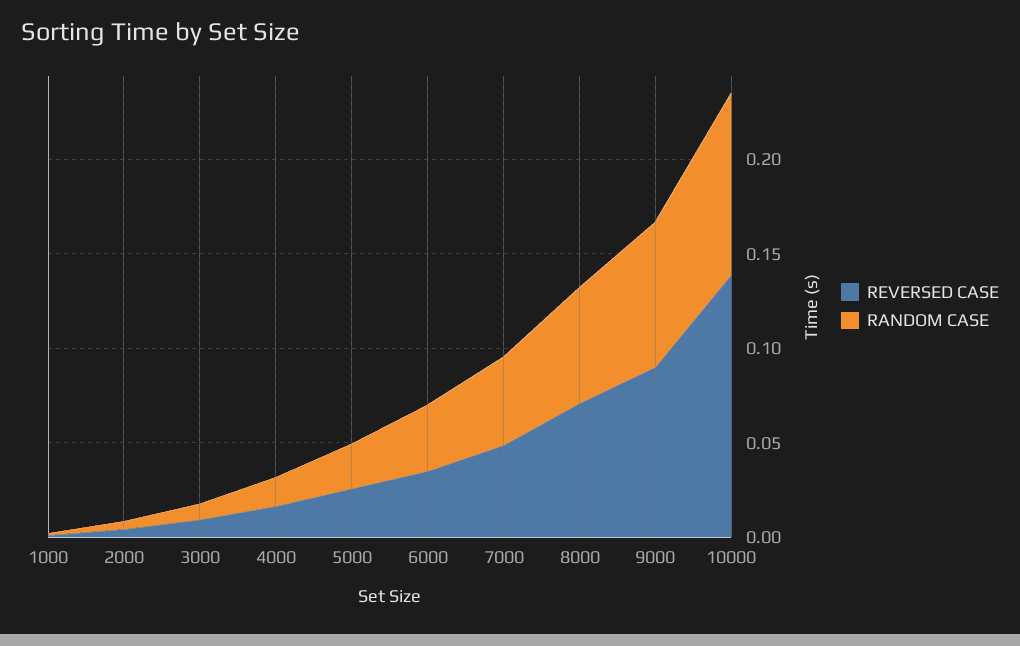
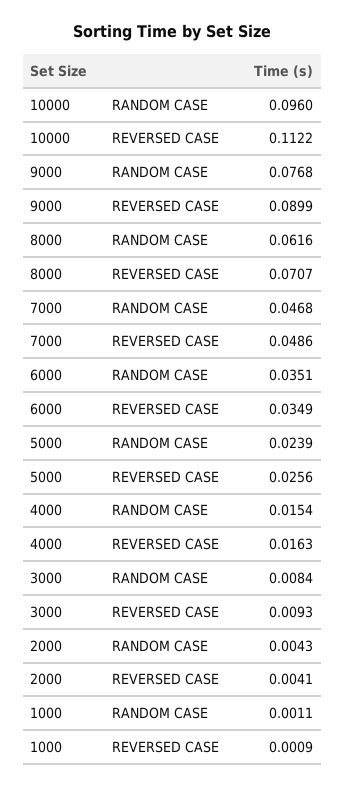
REVERSED CASE, 10000: 0.14 -> 0.1122

